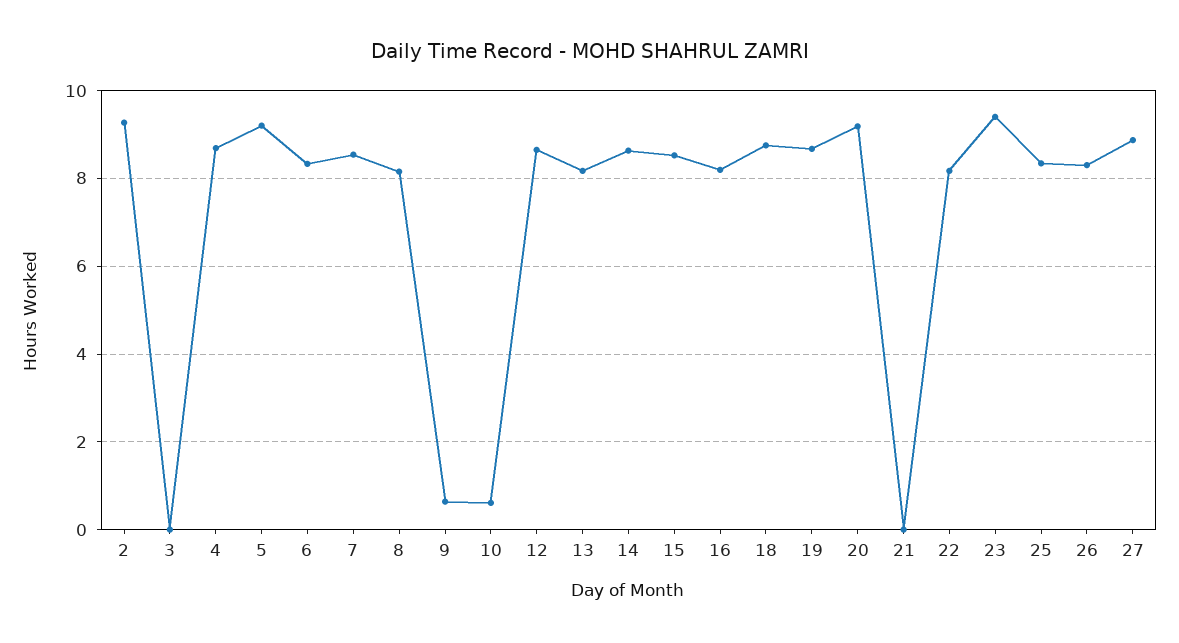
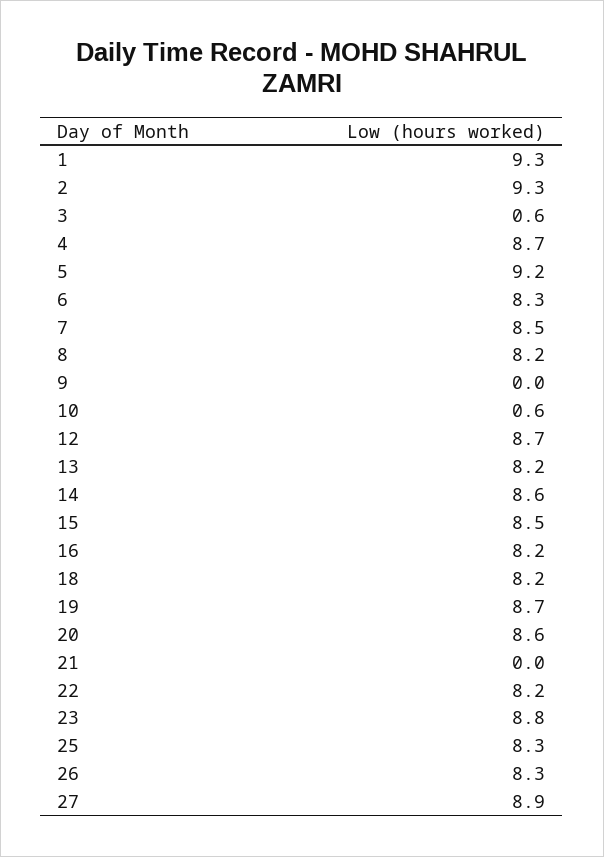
3: 0 -> 0.6
9: 0.6 -> 0
18: 8.8 -> 8.2
20: 9.2 -> 8.6
23: 9.4 -> 8.8
1: none -> 9.3

